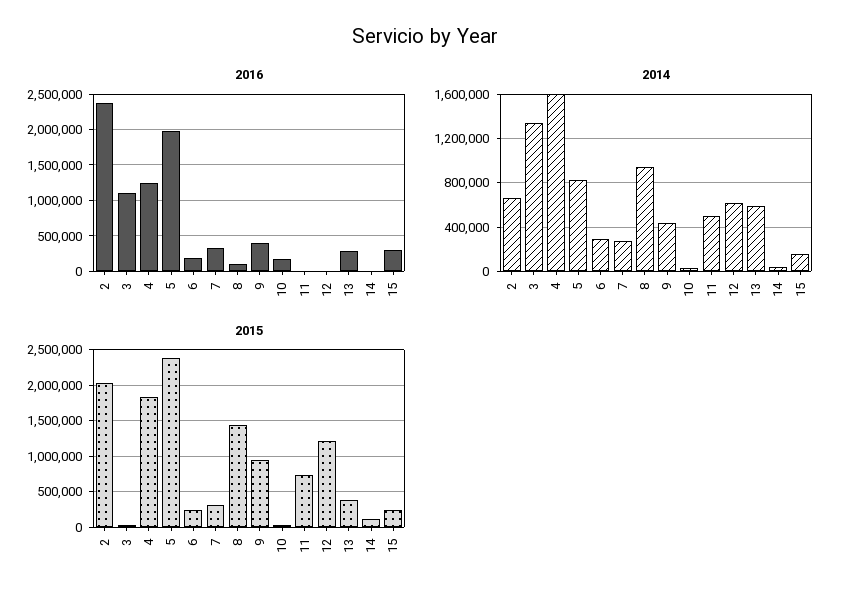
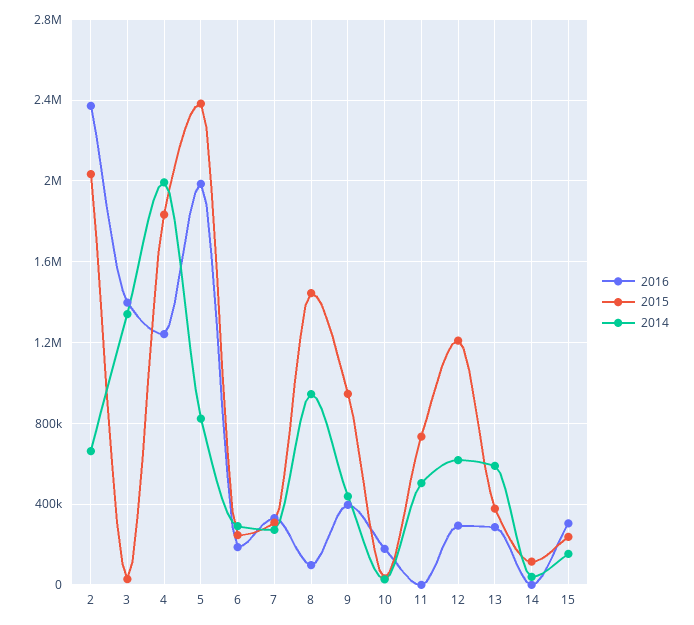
2016, 3: 1100000 -> 1400000
2016, 12: 0 -> 300000
2014, 4: 1600000 -> 2000000

